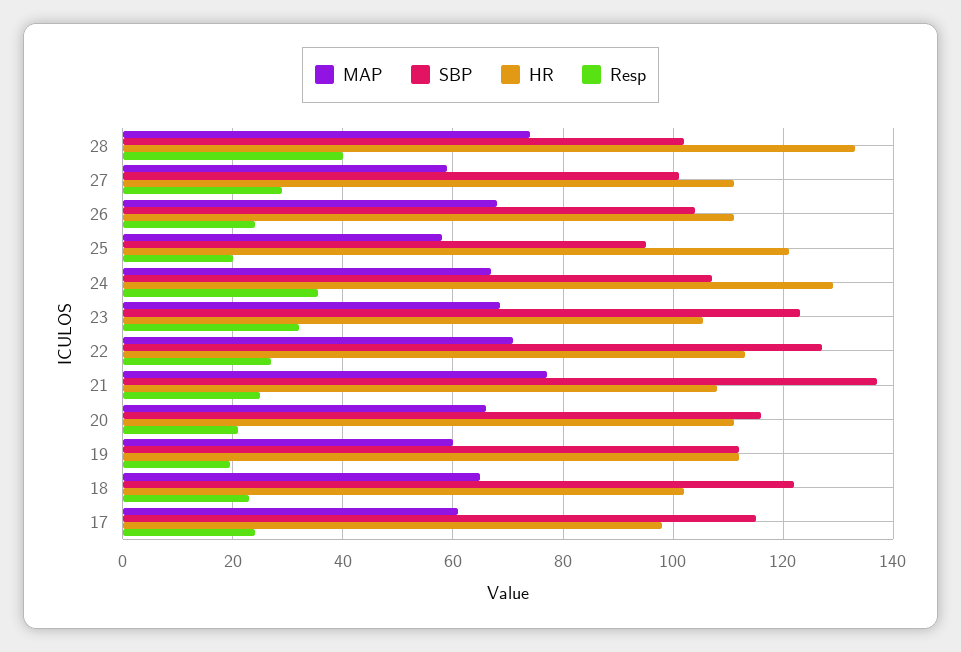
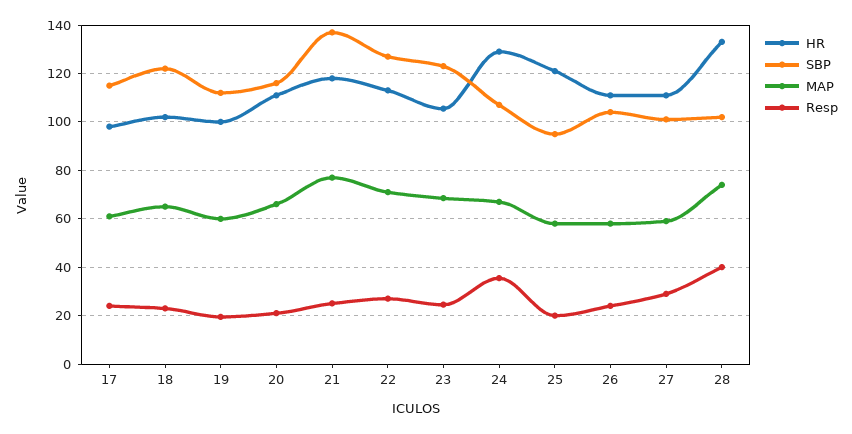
MAP, 26: 68 -> 57.5
Resp, 23: 32 -> 25
HR, 21: 108 -> 117.5
HR, 19: 112 -> 100

